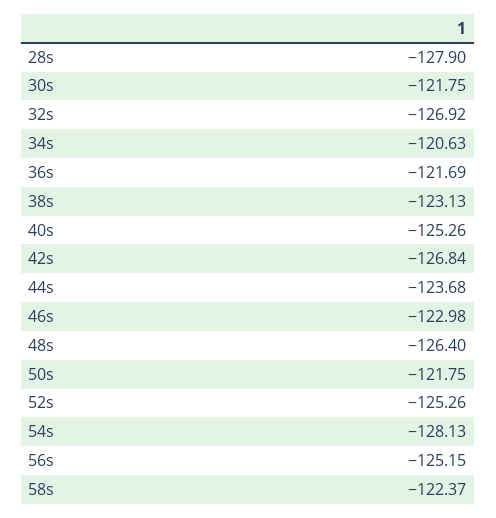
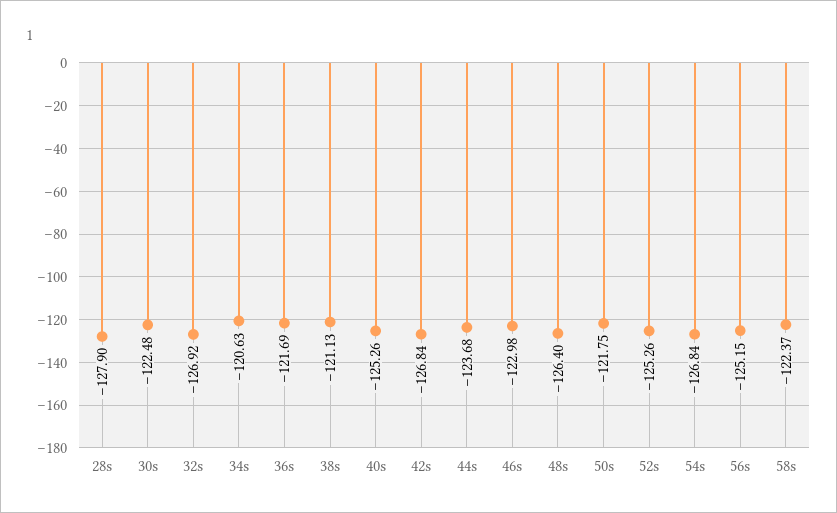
30s: -121.75 -> -122.48
38s: -123.13 -> -121.13
54s: -128.13 -> -126.84

